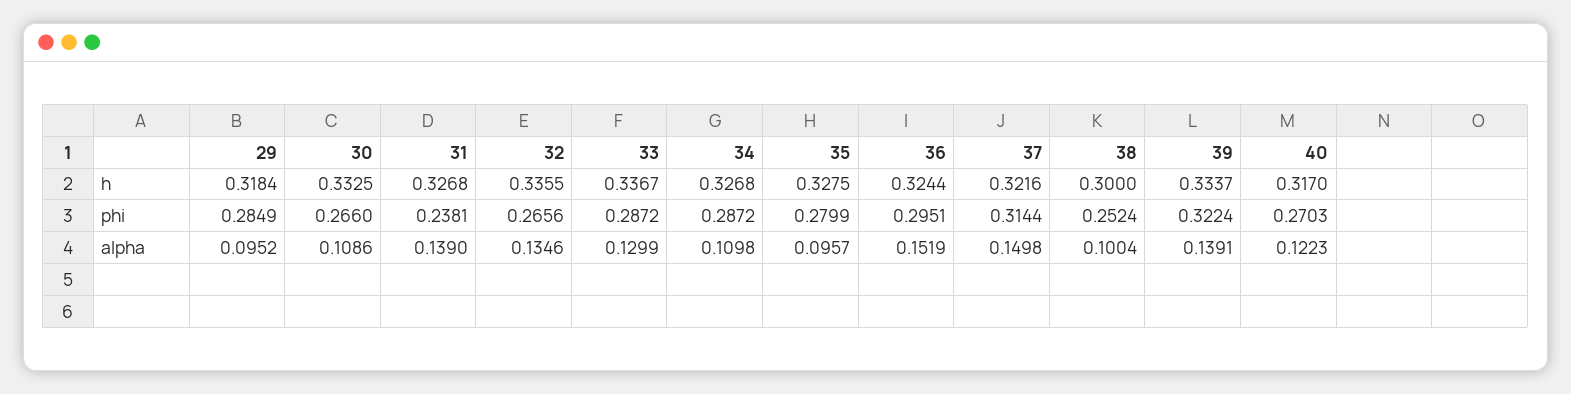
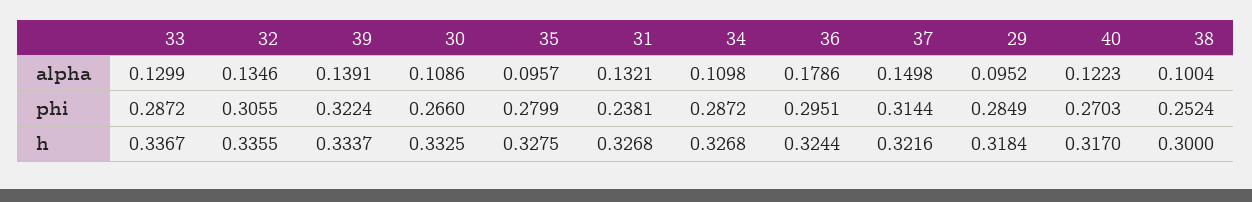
32, phi: 0.2656 -> 0.3055
31, alpha: 0.139 -> 0.1321
36, alpha: 0.1519 -> 0.1786

